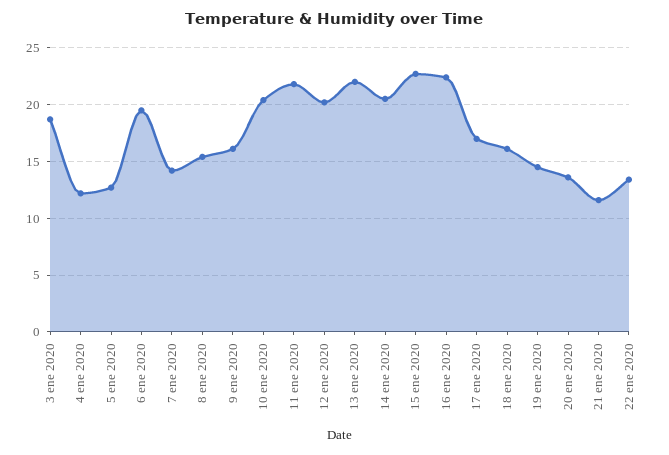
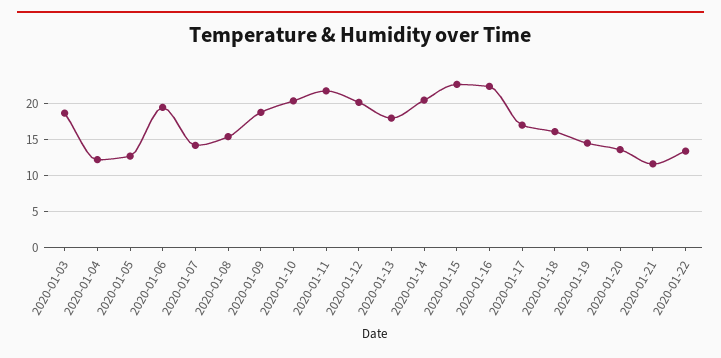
9 ene 2020: 16 -> 19
13 ene 2020: 22 -> 18

